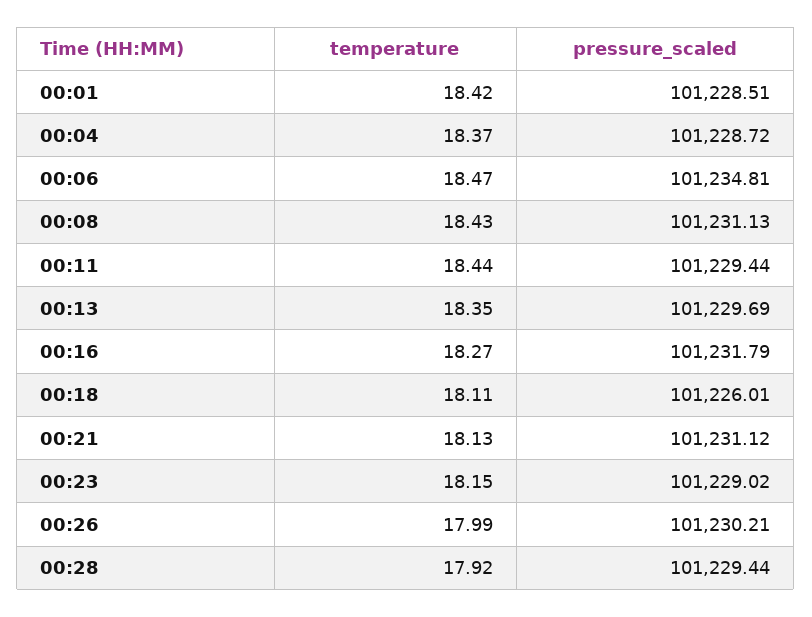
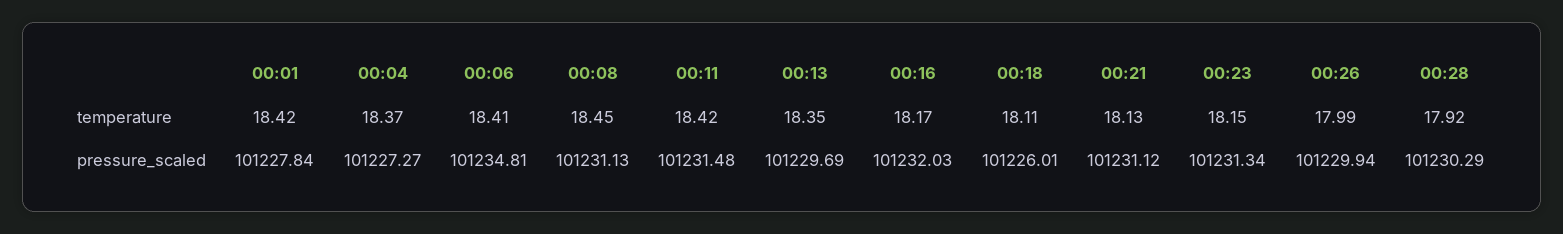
pressure_scaled, 00:01: 101228.51 -> 101227.84
pressure_scaled, 00:04: 101228.72 -> 101227.27
temperature, 00:06: 18.47 -> 18.41
temperature, 00:08: 18.43 -> 18.45
temperature, 00:11: 18.44 -> 18.42
pressure_scaled, 00:11: 101229.44 -> 101231.48
temperature, 00:16: 18.27 -> 18.17
pressure_scaled, 00:16: 101231.79 -> 101232.03
pressure_scaled, 00:23: 101229.02 -> 101231.34
pressure_scaled, 00:26: 101230.21 -> 101229.94
pressure_scaled, 00:28: 101229.44 -> 101230.29

